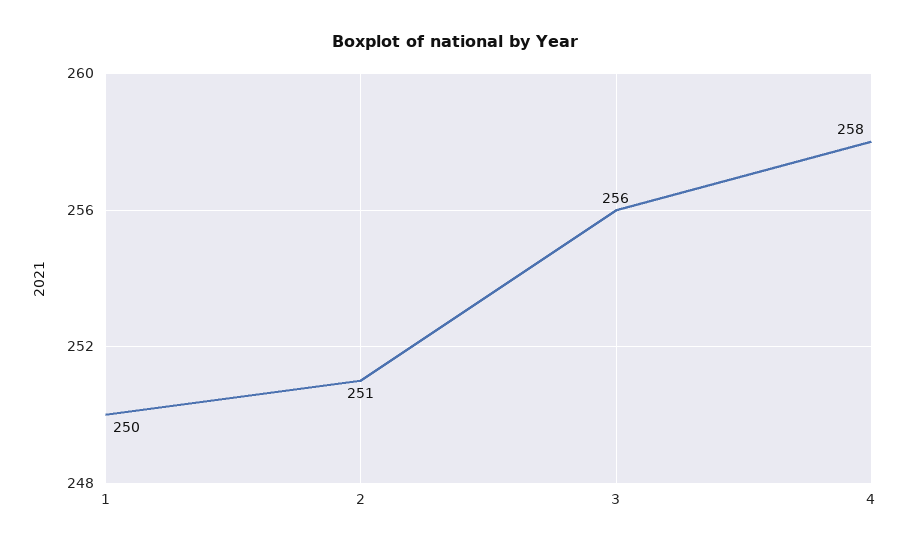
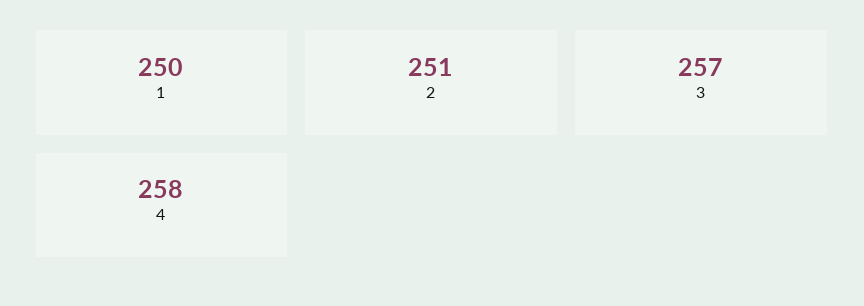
3: 256 -> 257

